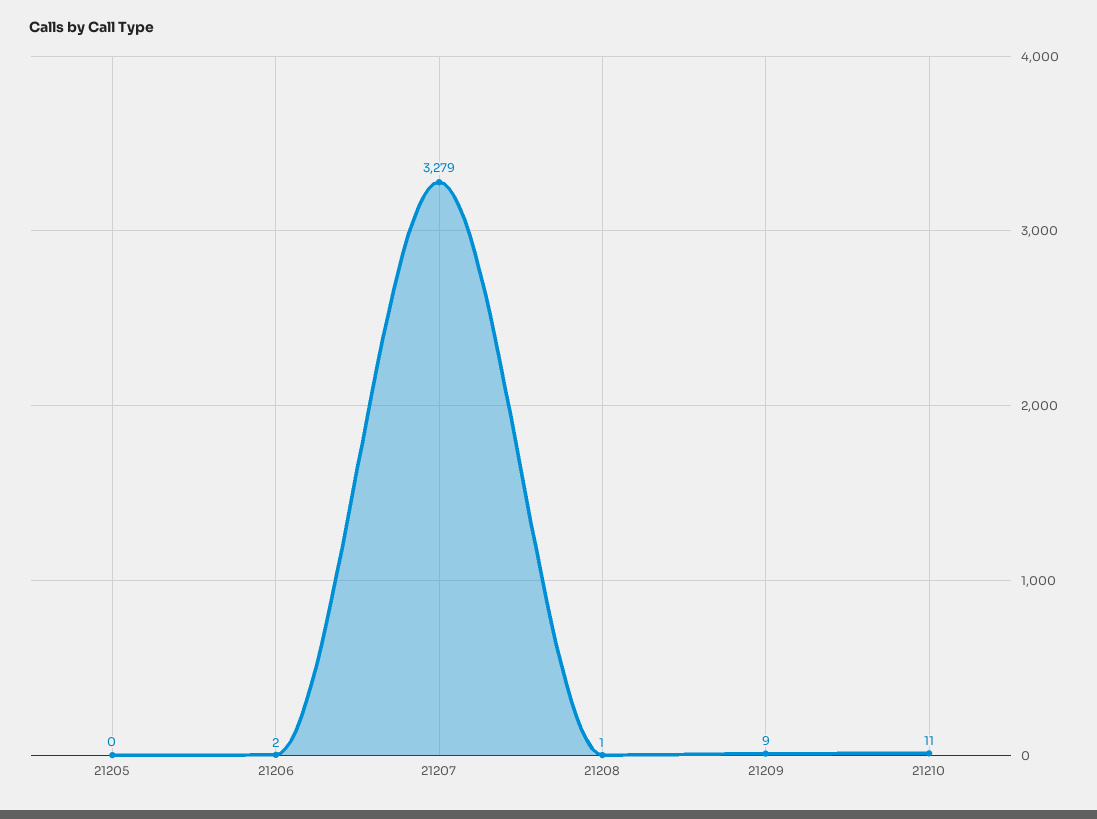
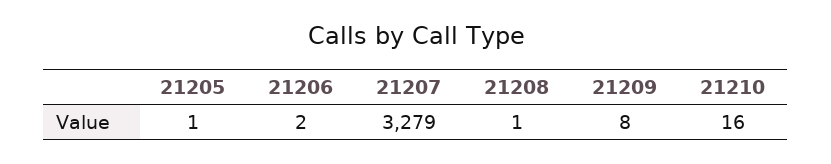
21205: 0 -> 1
21209: 9 -> 8
21210: 11 -> 16

